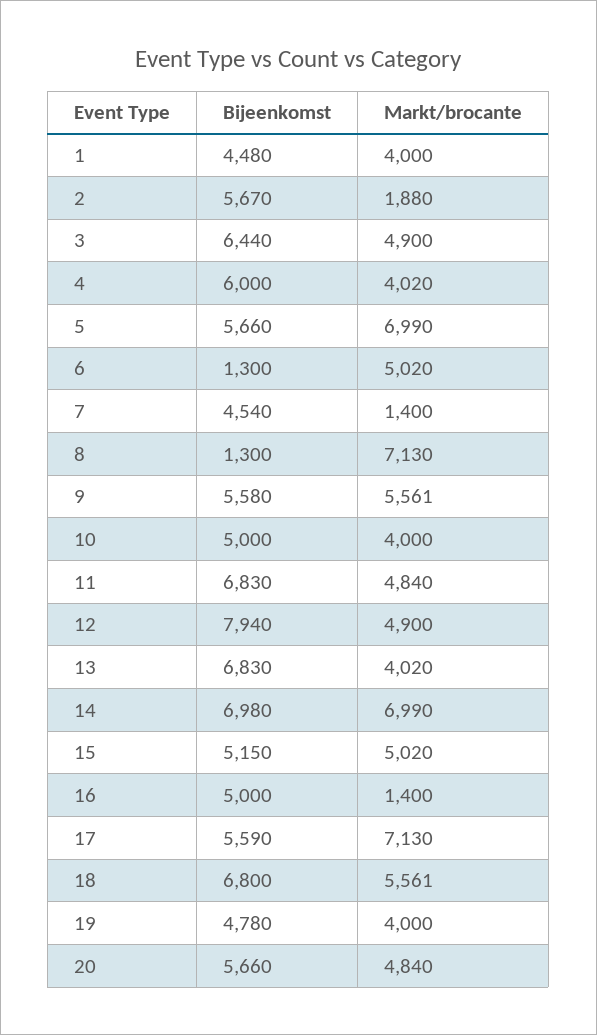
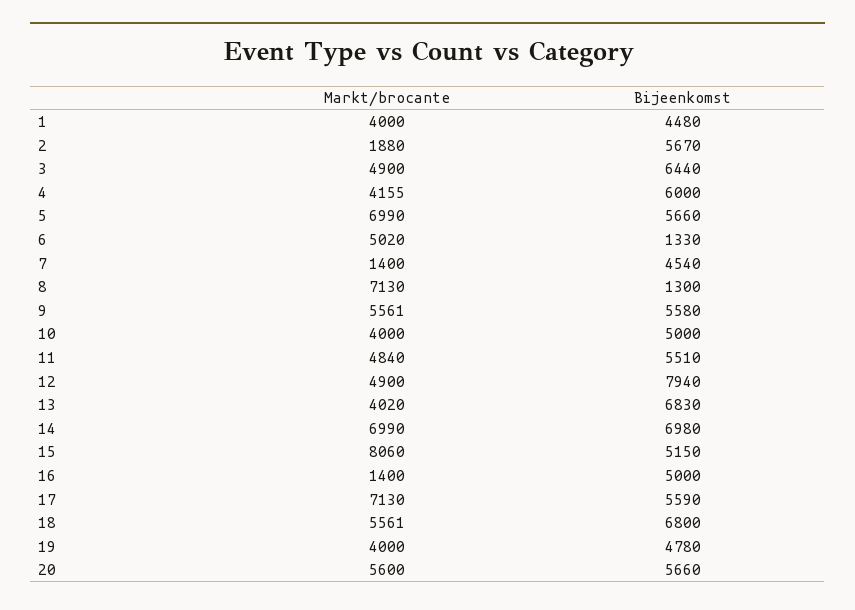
Markt/brocante, 4: 4020 -> 4155
Bijeenkomst, 6: 1300 -> 1330
Bijeenkomst, 11: 6830 -> 5510
Markt/brocante, 15: 5020 -> 8060
Markt/brocante, 20: 4840 -> 5600

